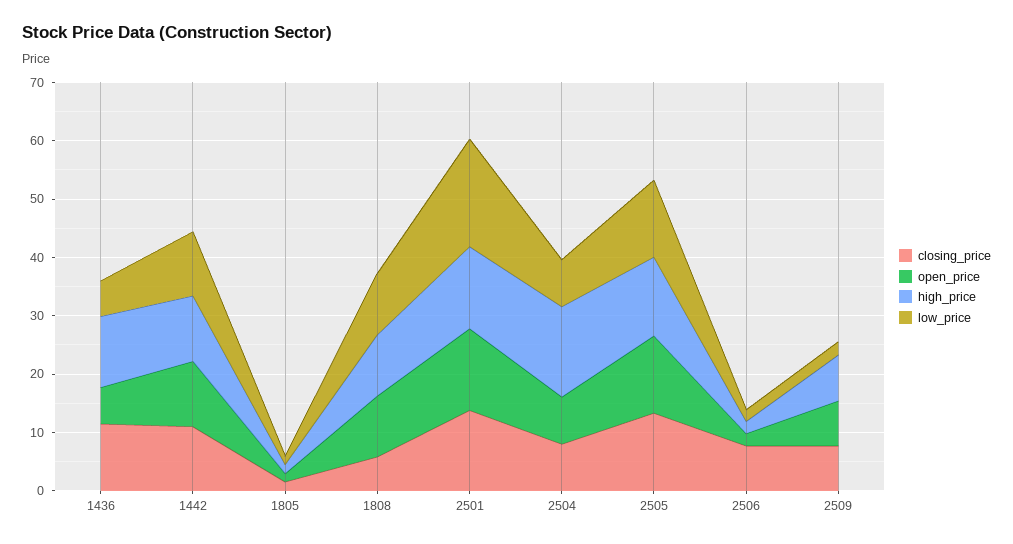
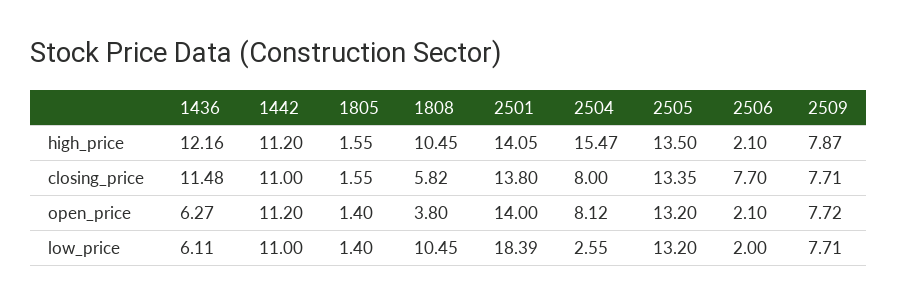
open_price, 1808: 10 -> 3.8
low_price, 2504: 8 -> 2.55
low_price, 2509: 2 -> 7.71

